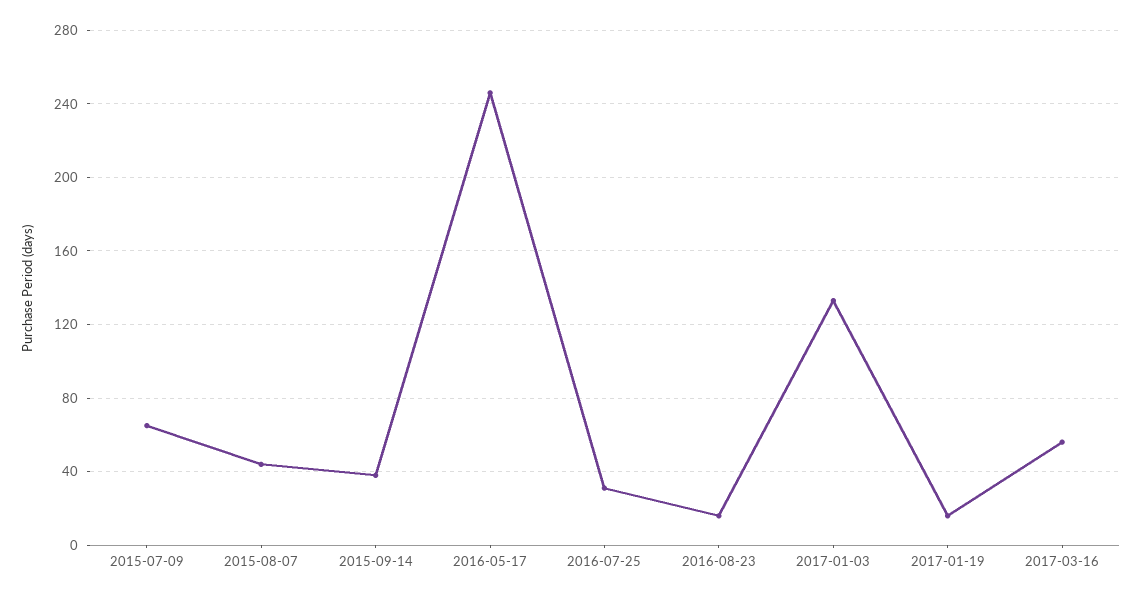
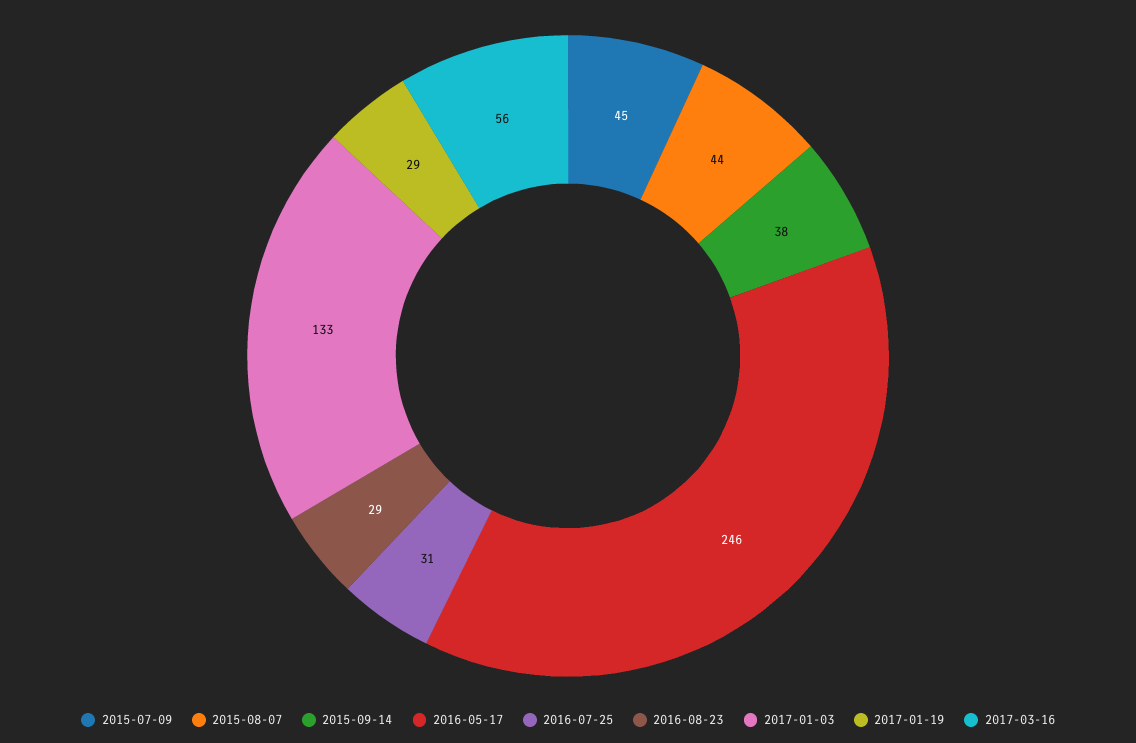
2015-07-09: 65 -> 45
2016-08-23: 15 -> 29
2017-01-19: 15 -> 29

